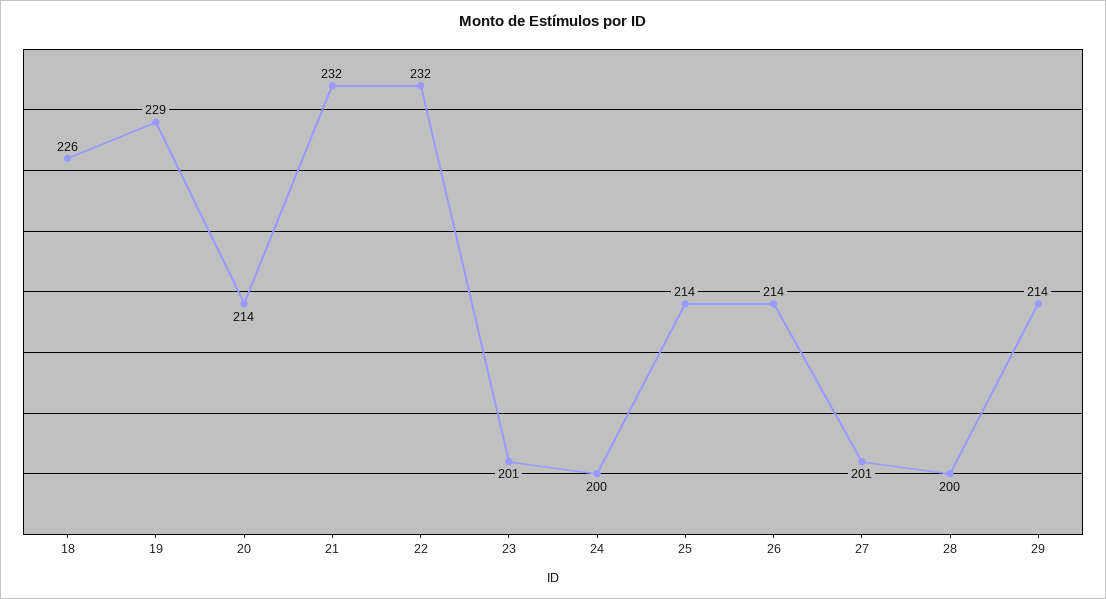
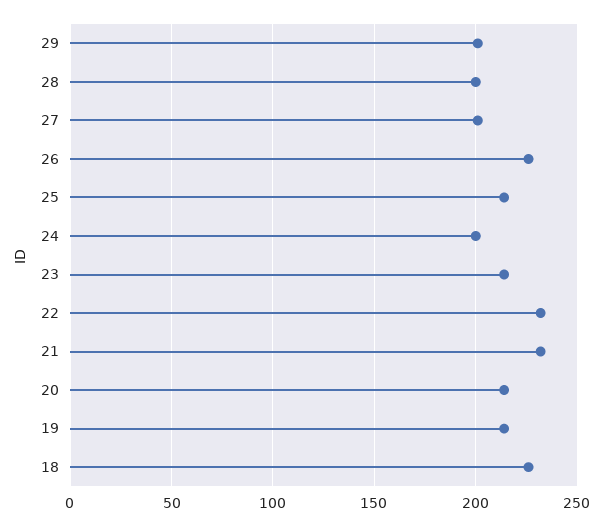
19: 229 -> 215
23: 201 -> 215
26: 214 -> 225
29: 214 -> 200

